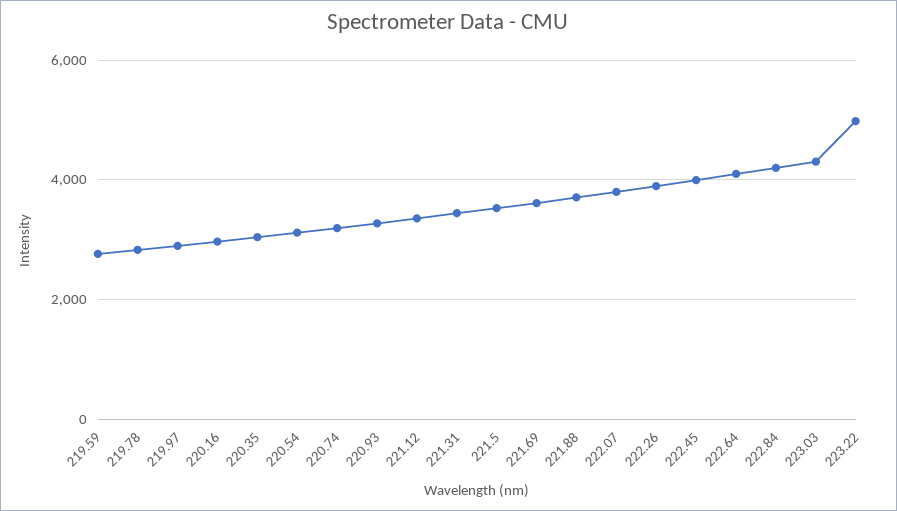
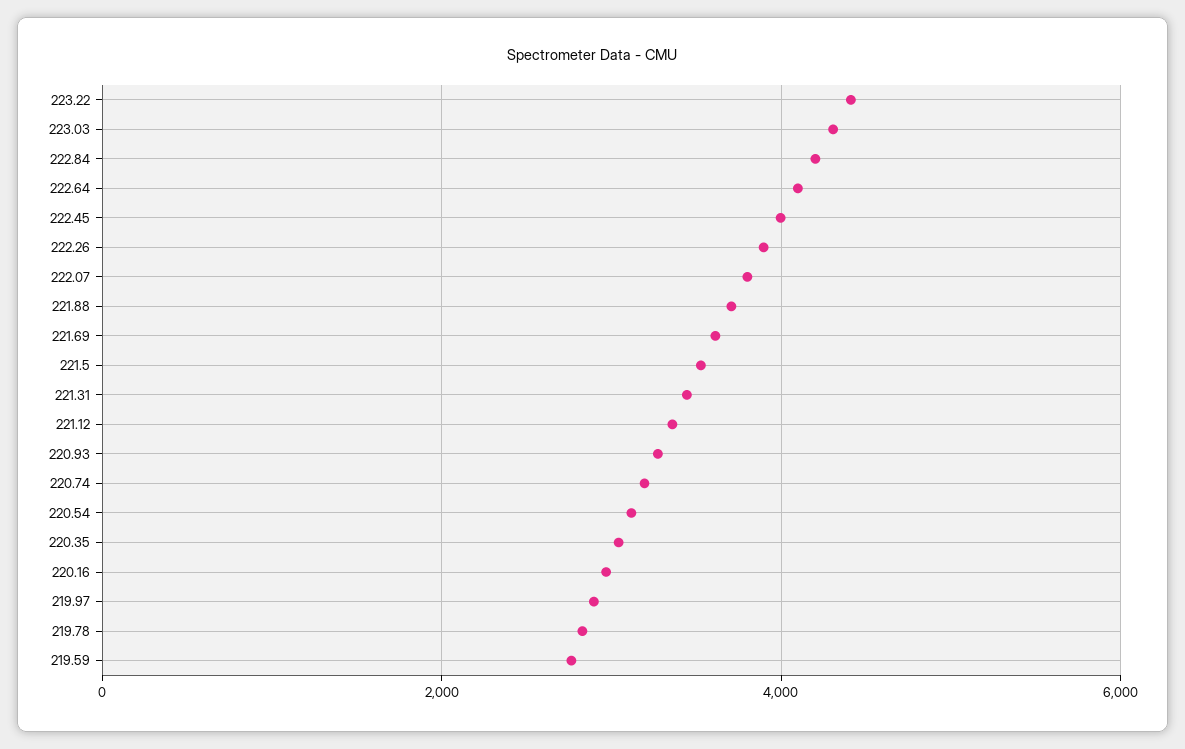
223.22: 5000 -> 4400

